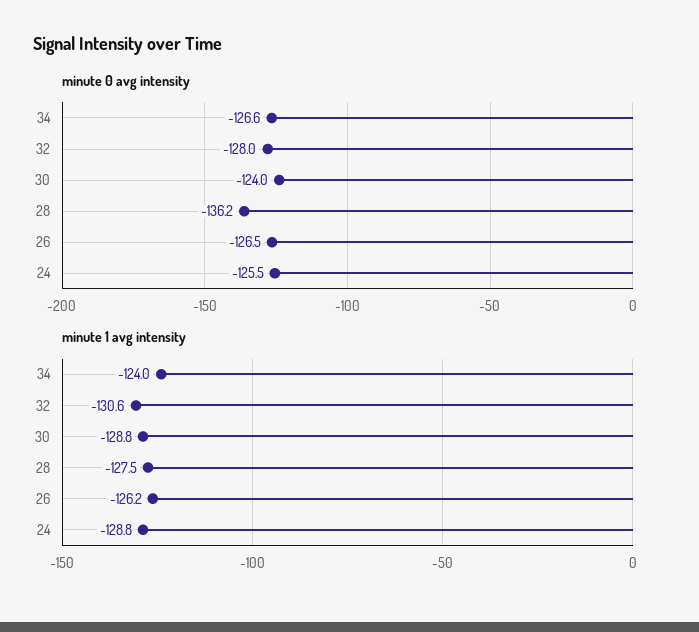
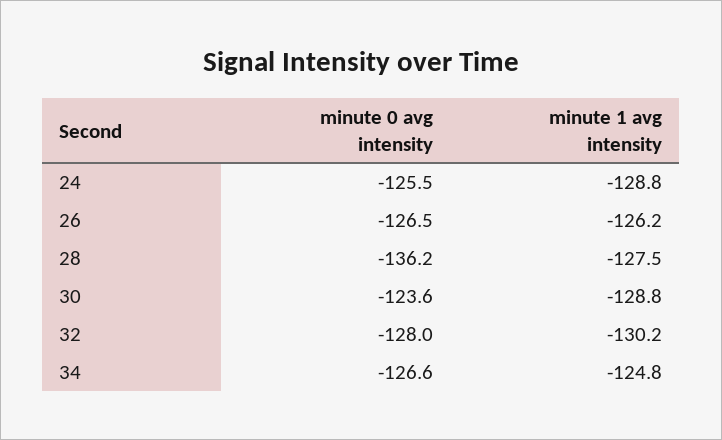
minute 0 avg intensity, 30: -124 -> -123.6
minute 1 avg intensity, 34: -124 -> -124.8
minute 1 avg intensity, 32: -130.6 -> -130.2

